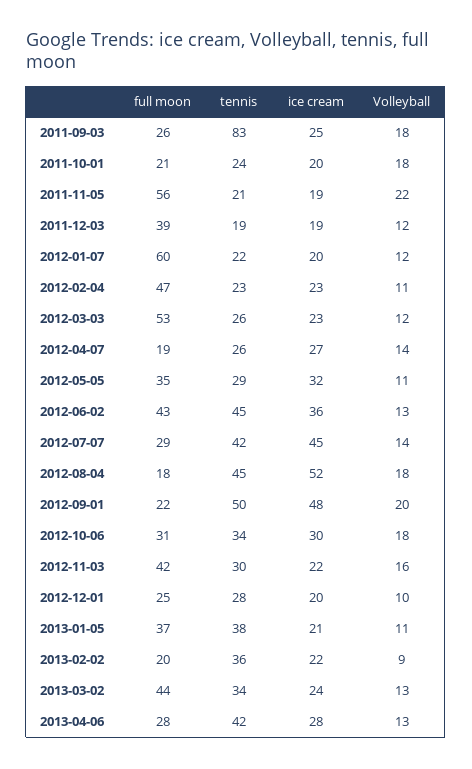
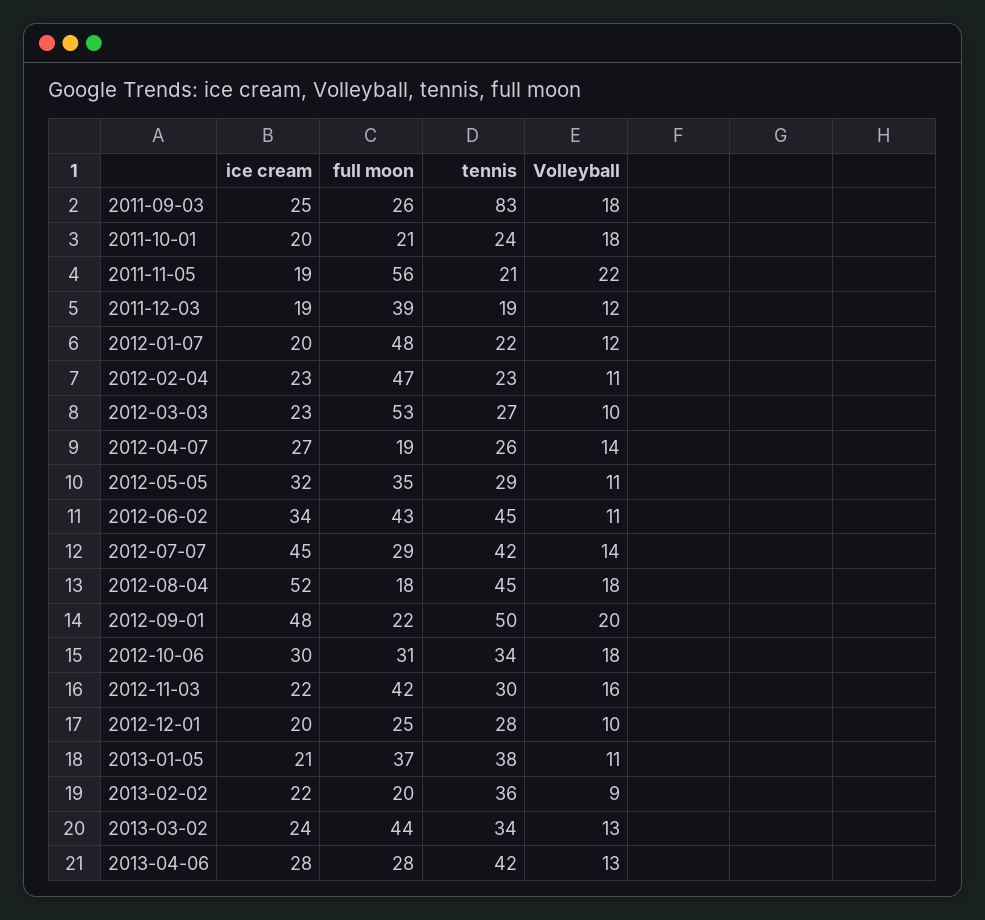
full moon, 2012-01-07: 60 -> 48
tennis, 2012-03-03: 26 -> 27
Volleyball, 2012-03-03: 12 -> 10
ice cream, 2012-06-02: 36 -> 34
Volleyball, 2012-06-02: 13 -> 11

